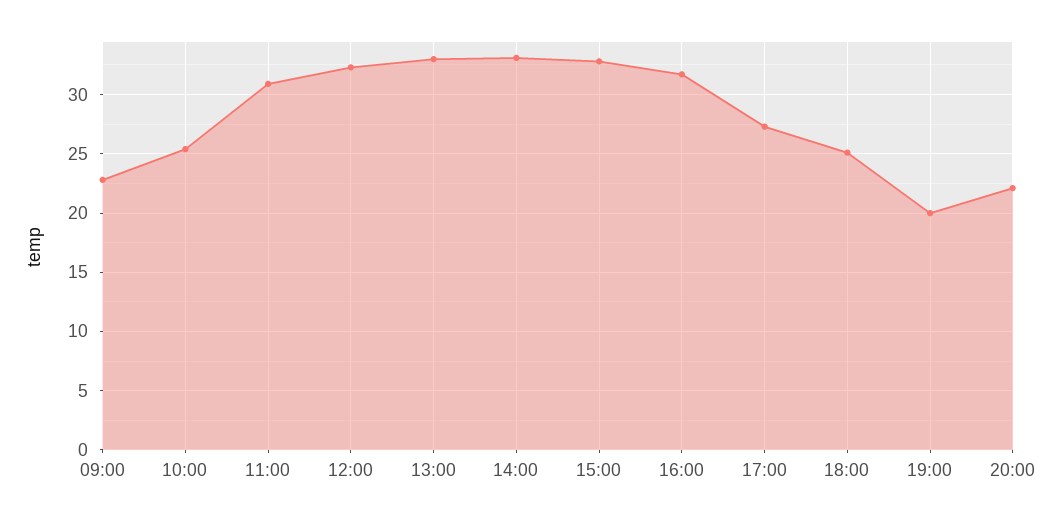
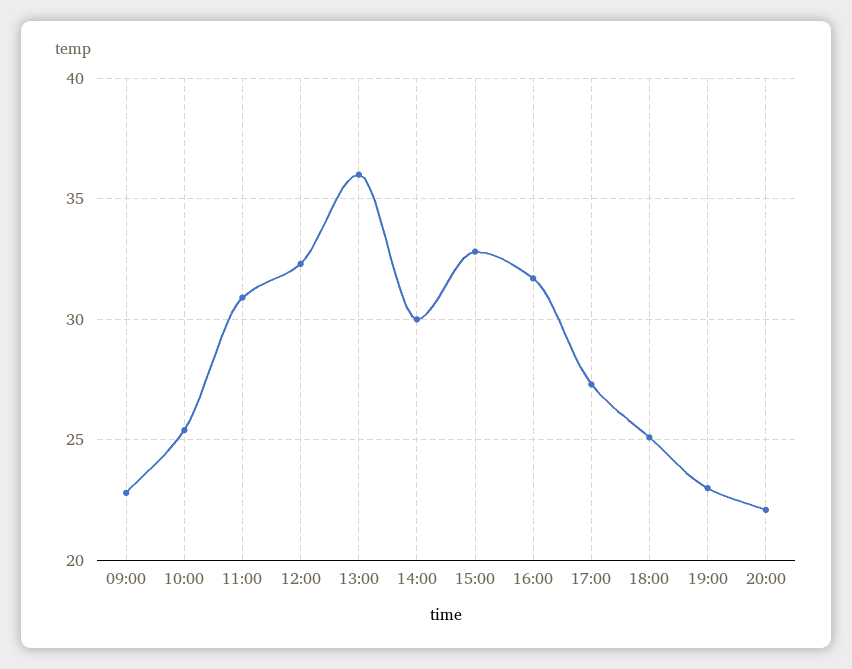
13:00: 33 -> 36
14:00: 33 -> 30
19:00: 20 -> 23

